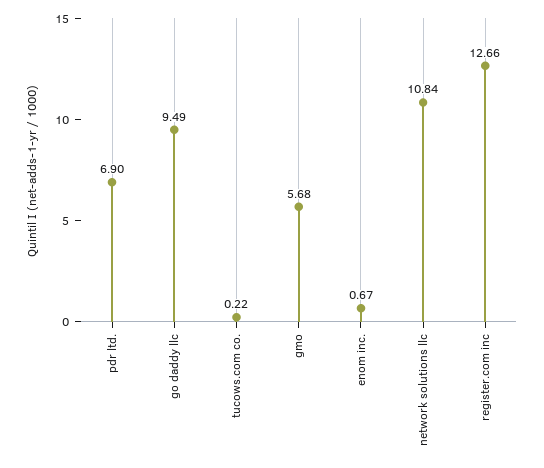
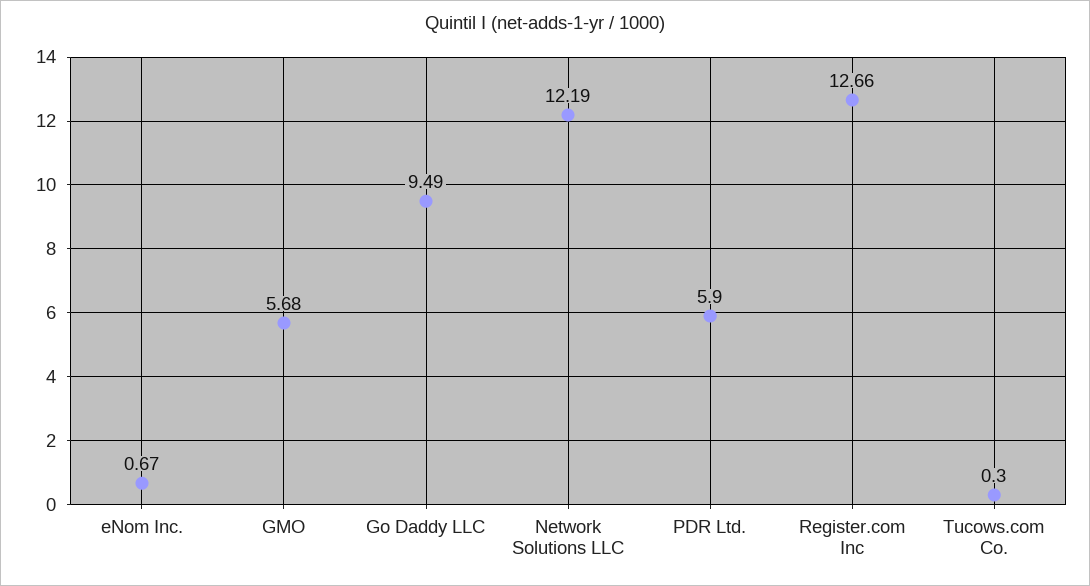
pdr ltd.: 6.9 -> 5.9
tucows.com co.: 0.22 -> 0.3
network solutions llc: 10.84 -> 12.19

